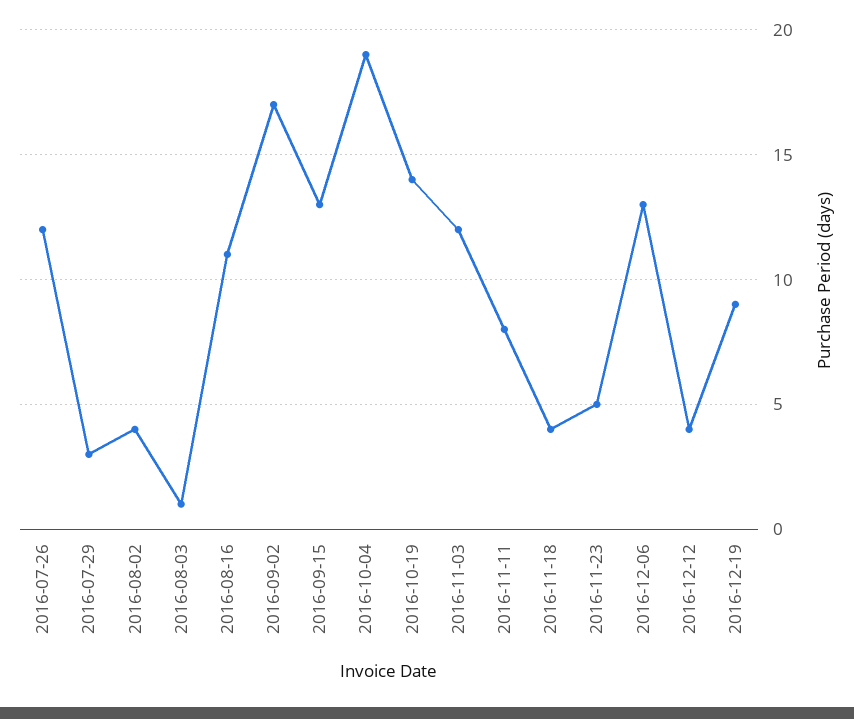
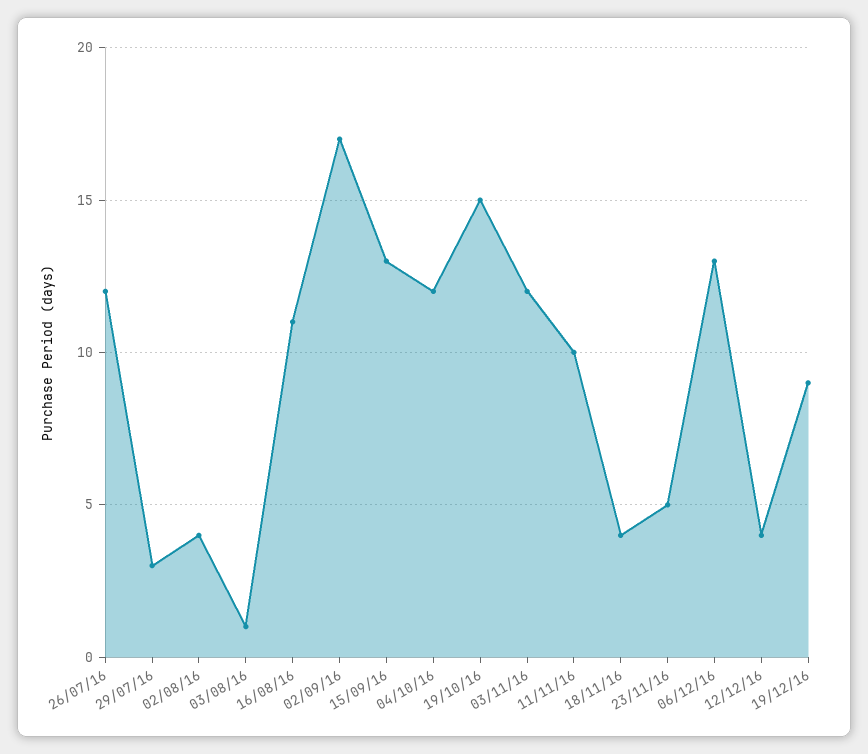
2016-10-04: 19 -> 12
2016-10-19: 14 -> 15
2016-11-11: 8 -> 10

